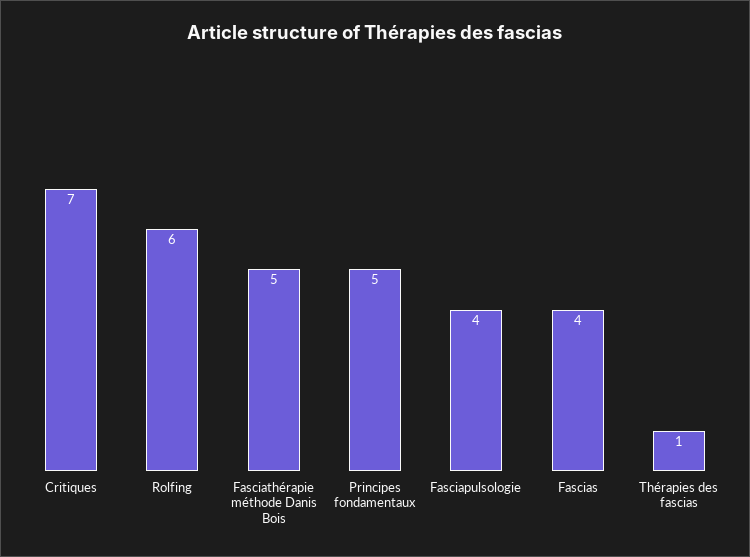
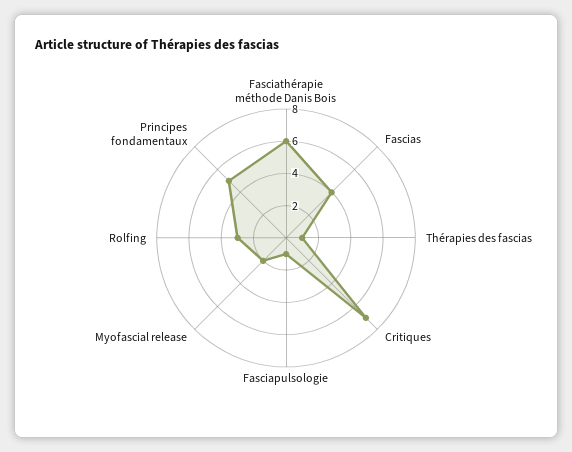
Rolfing: 6 -> 3
Fasciathérapie méthode Danis Bois: 5 -> 6
Fasciapulsologie: 4 -> 1
Myofascial release: none -> 2

